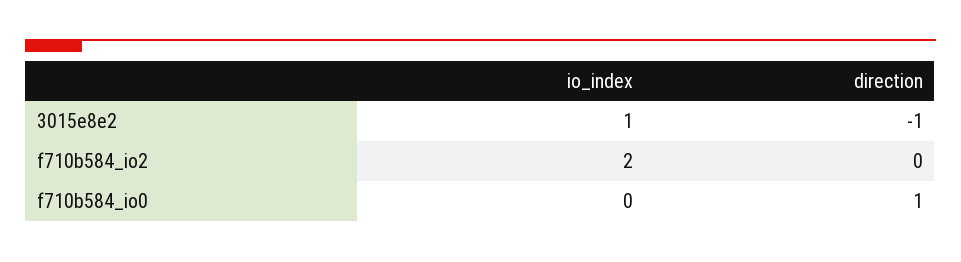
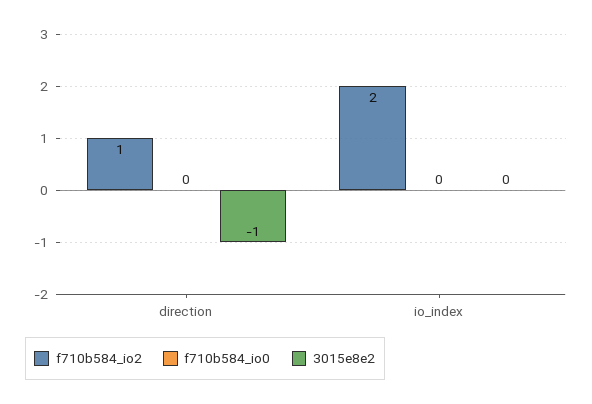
3015e8e2, io_index: 1 -> 0
f710b584_io2, direction: 0 -> 1
f710b584_io0, direction: 1 -> 0

